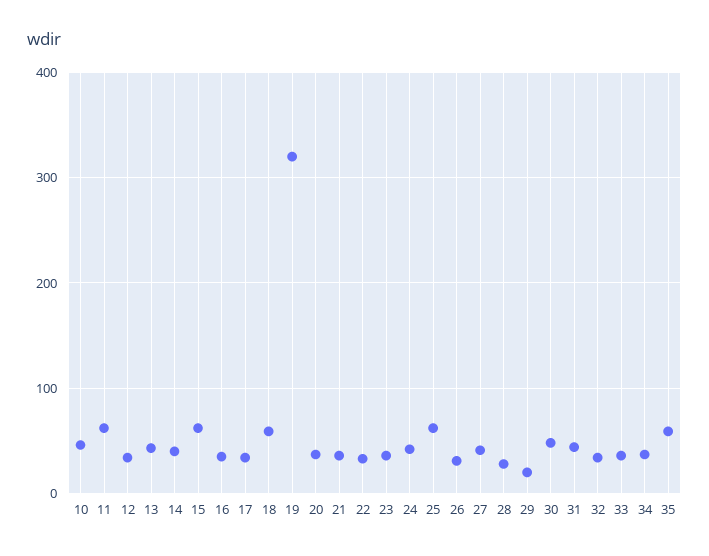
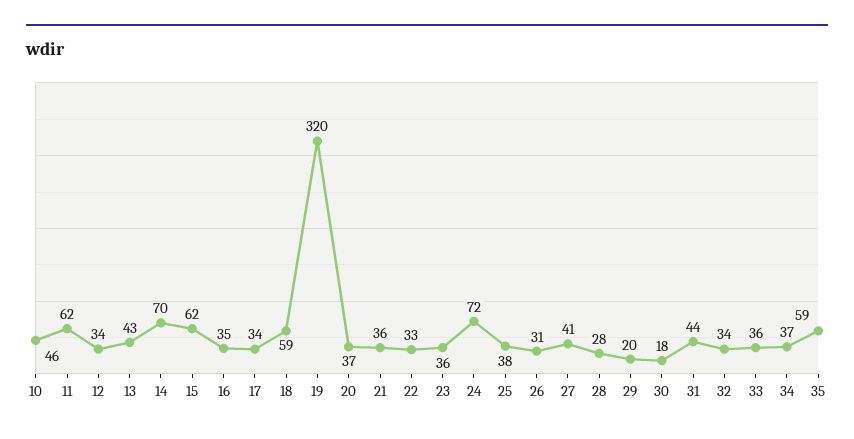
14: 40 -> 70
24: 40 -> 72
25: 60 -> 38
30: 50 -> 18

